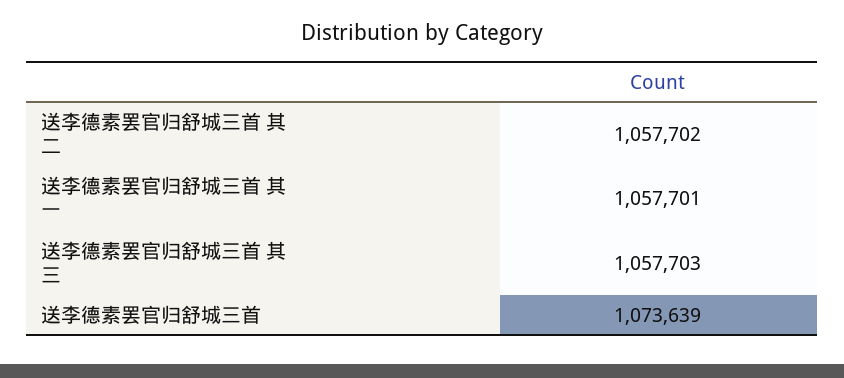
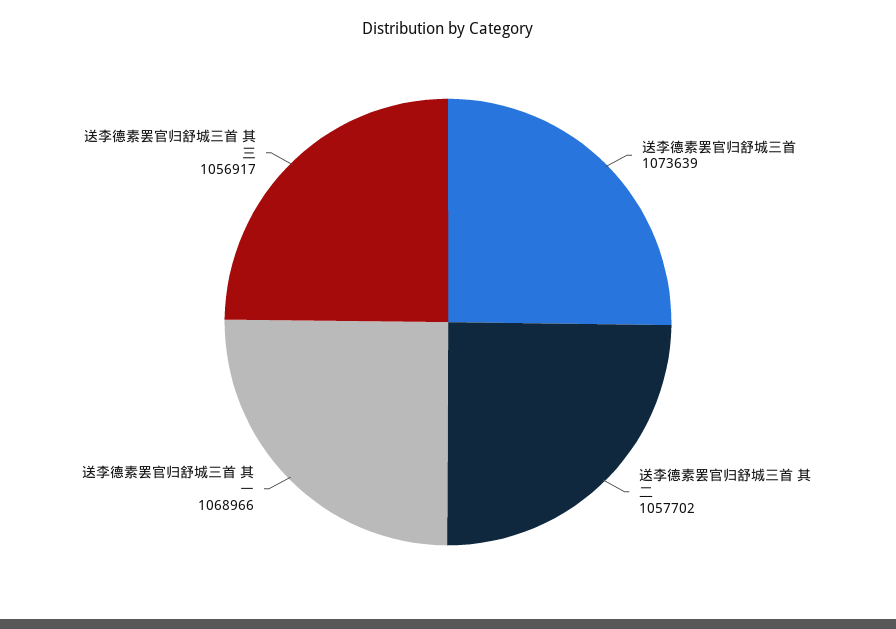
送李德素罢官归舒城三首 其一: 1057701 -> 1068966
送李德素罢官归舒城三首 其三: 1057703 -> 1056917

